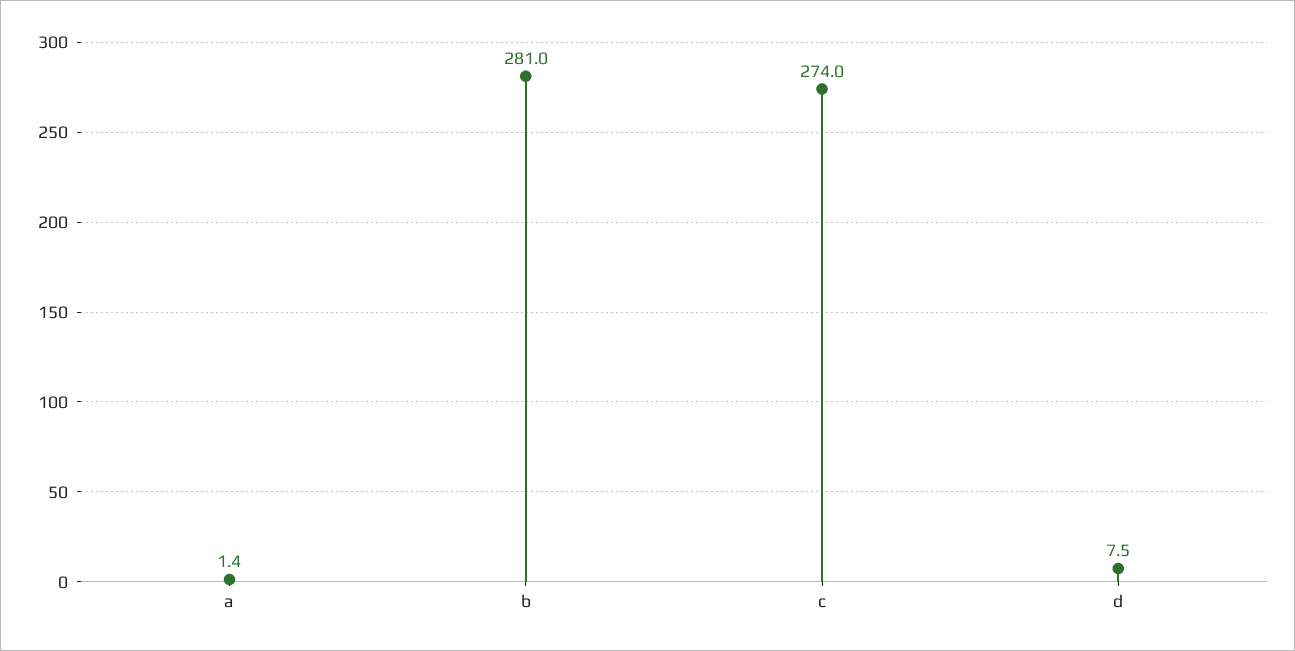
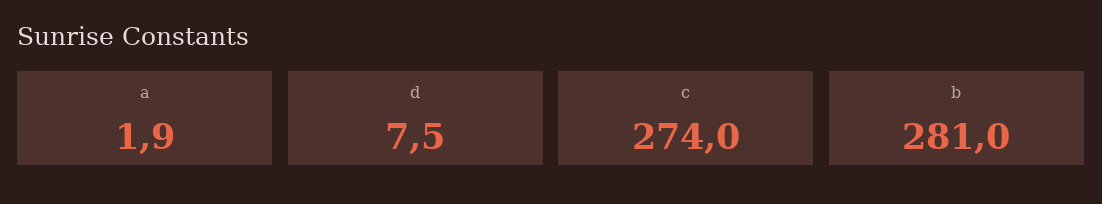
a: 1.4 -> 1.9

